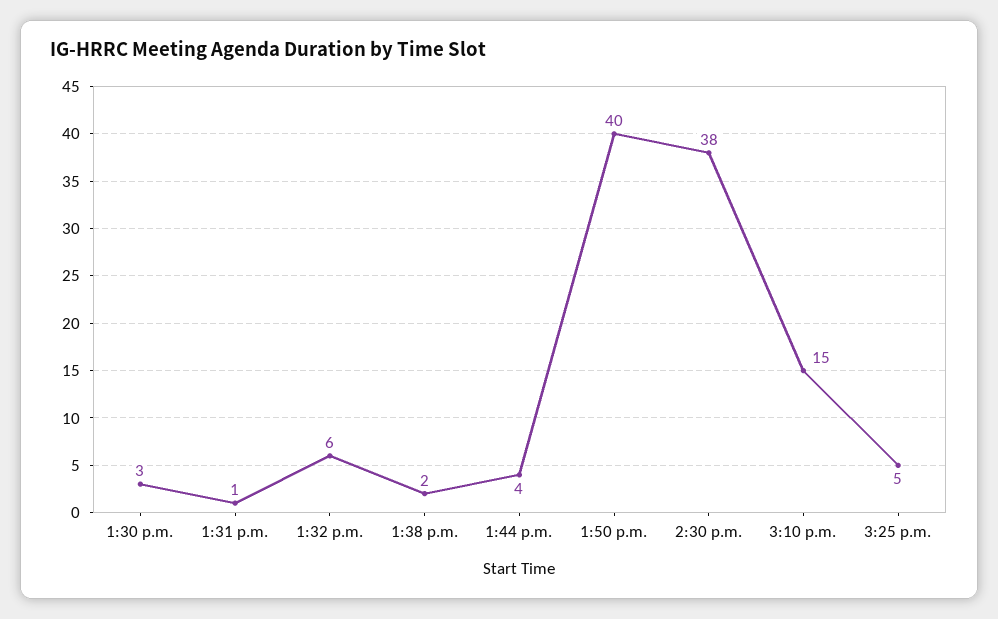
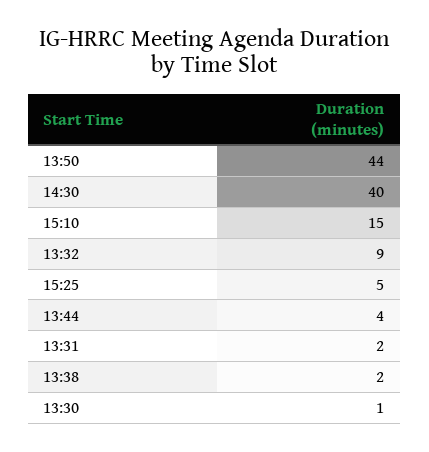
1:30 p.m.: 3 -> 1
1:31 p.m.: 1 -> 2
1:32 p.m.: 6 -> 9
1:50 p.m.: 40 -> 44
2:30 p.m.: 38 -> 40

